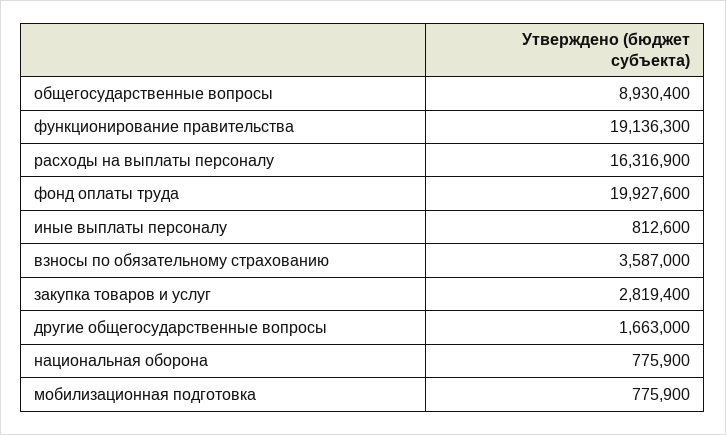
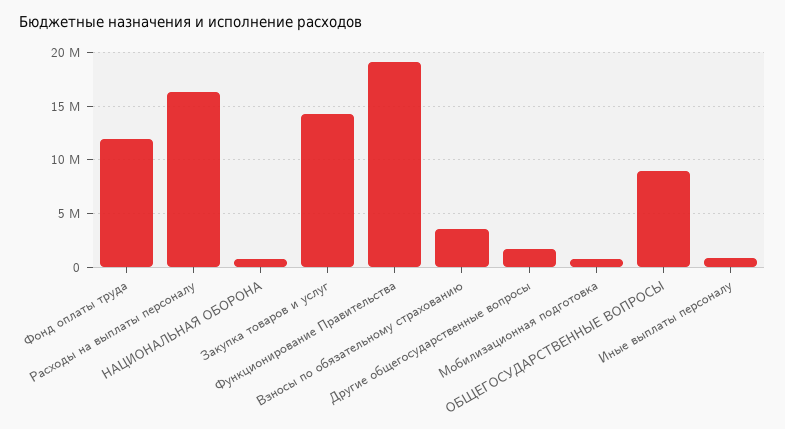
фонд оплаты труда: 19927600 -> 12000000
закупка товаров и услуг: 2819400 -> 14000000

